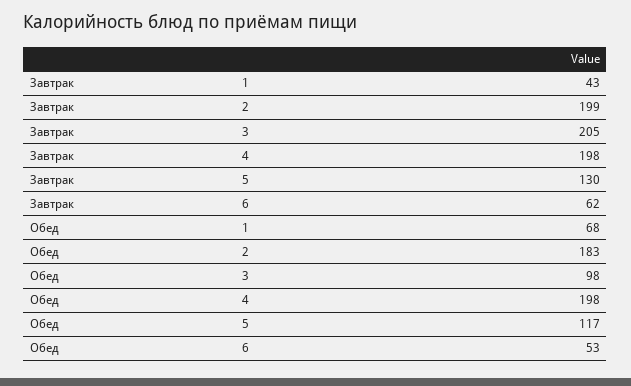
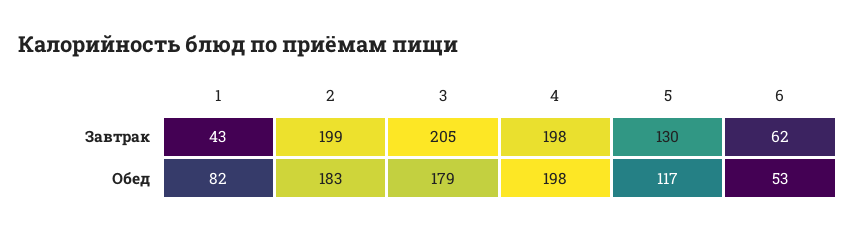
Обед, 1: 68 -> 82
Обед, 3: 98 -> 179

